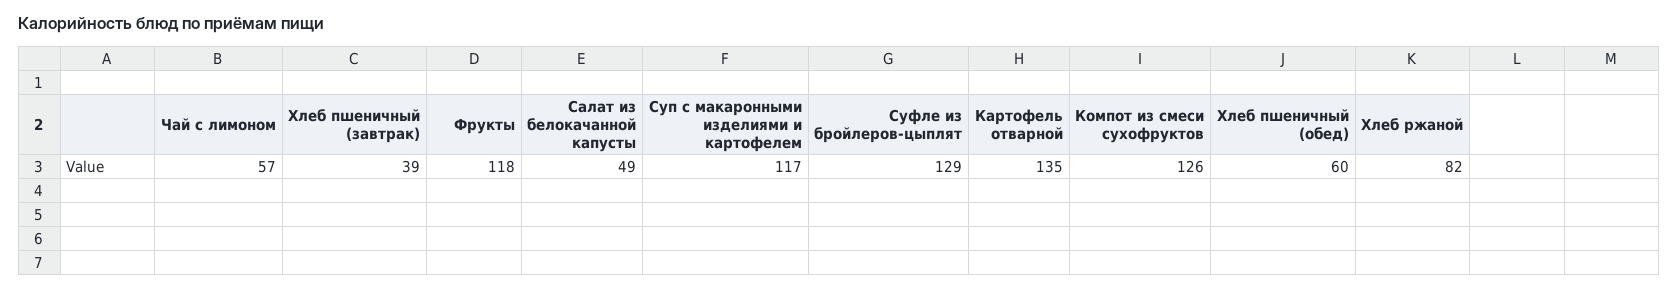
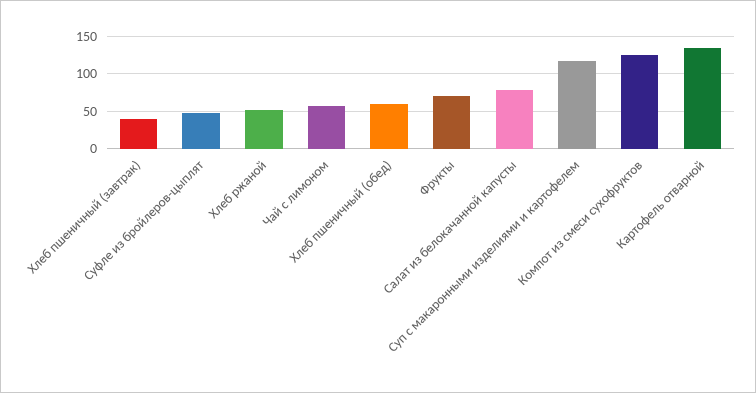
Фрукты: 118 -> 70
Салат из белокачанной капусты: 49 -> 80
Суфле из бройлеров-цыплят: 129 -> 50
Хлеб ржаной: 82 -> 50

